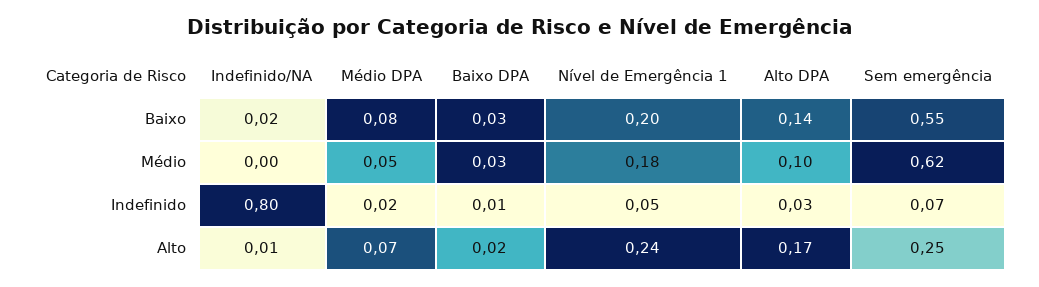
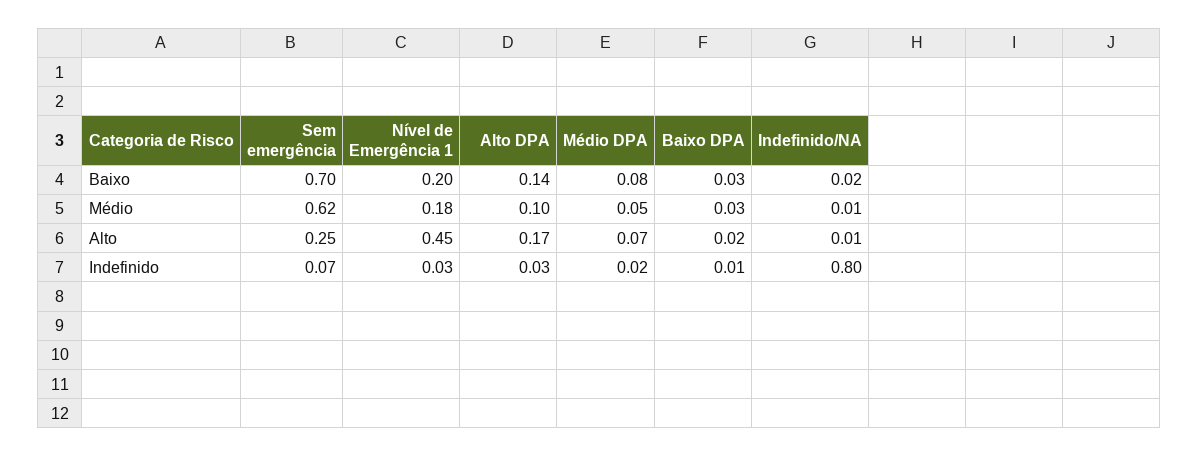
Sem emergência, Baixo: 0.55 -> 0.7
Indefinido/NA, Médio: 0 -> 0.01
Nível de Emergência 1, Indefinido: 0.05 -> 0.03
Nível de Emergência 1, Alto: 0.24 -> 0.45

